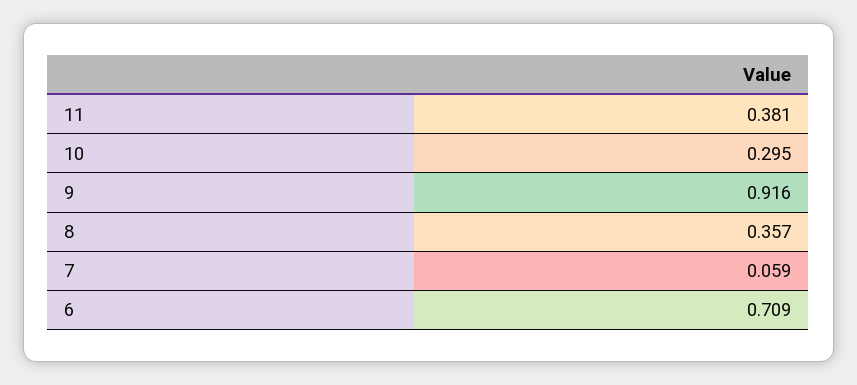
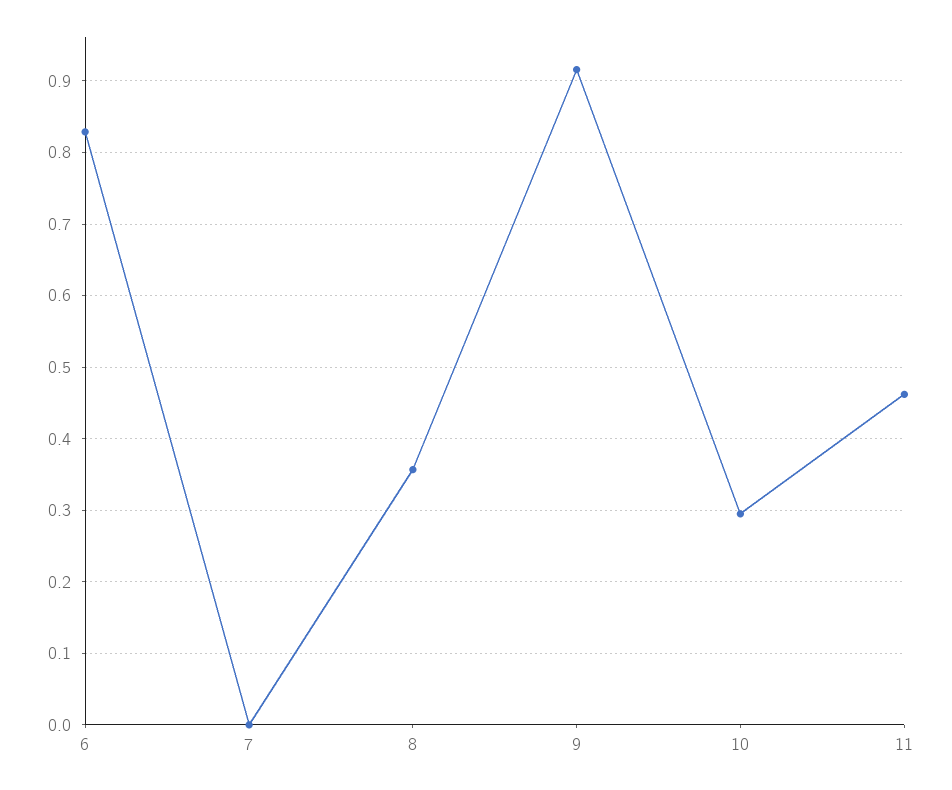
11: 0.381 -> 0.46
7: 0.059 -> 0
6: 0.709 -> 0.83

